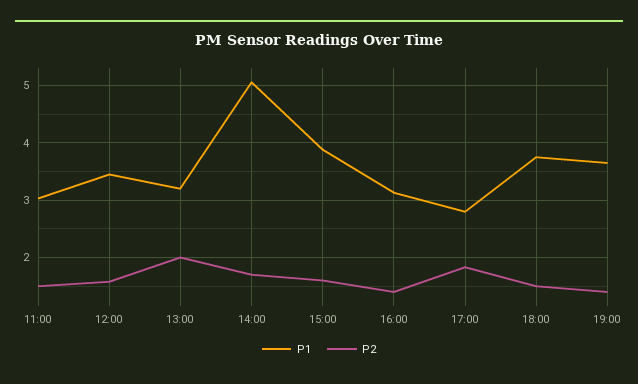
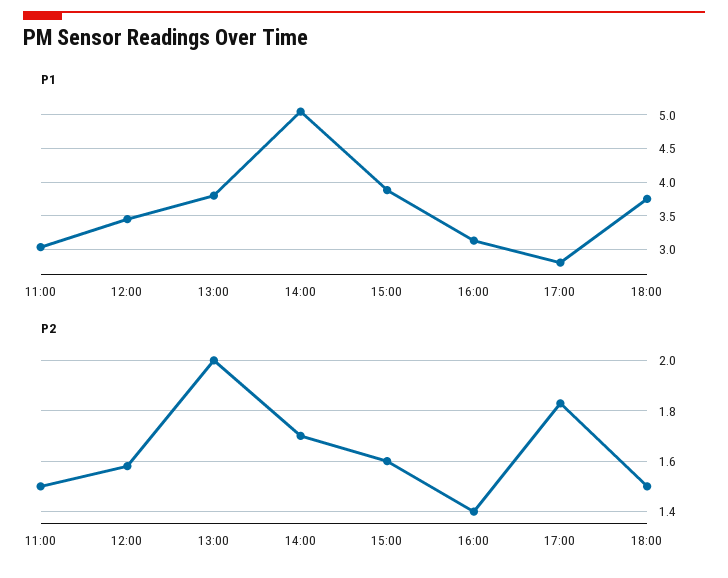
P1, 13:00: 3.2 -> 3.8
P1, 19:00: 3.6 -> none
P2, 19:00: 1.4 -> none

